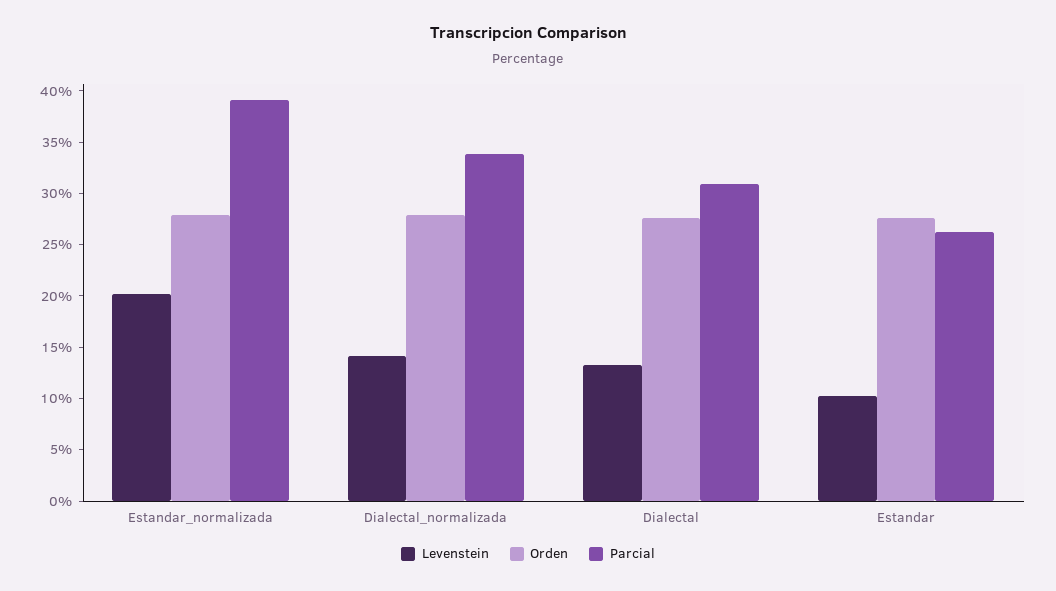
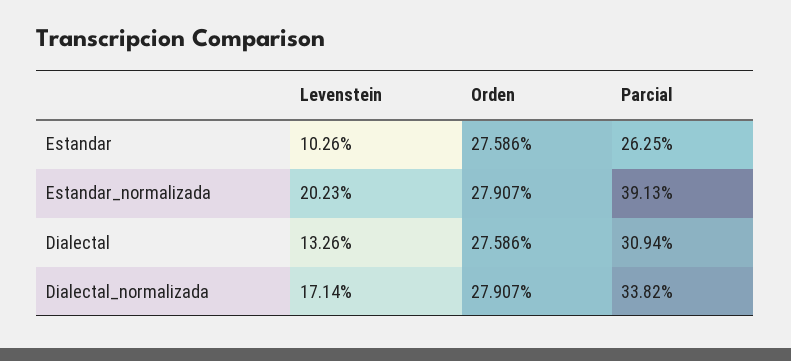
Levenstein, Dialectal_normalizada: 14 -> 17.14

